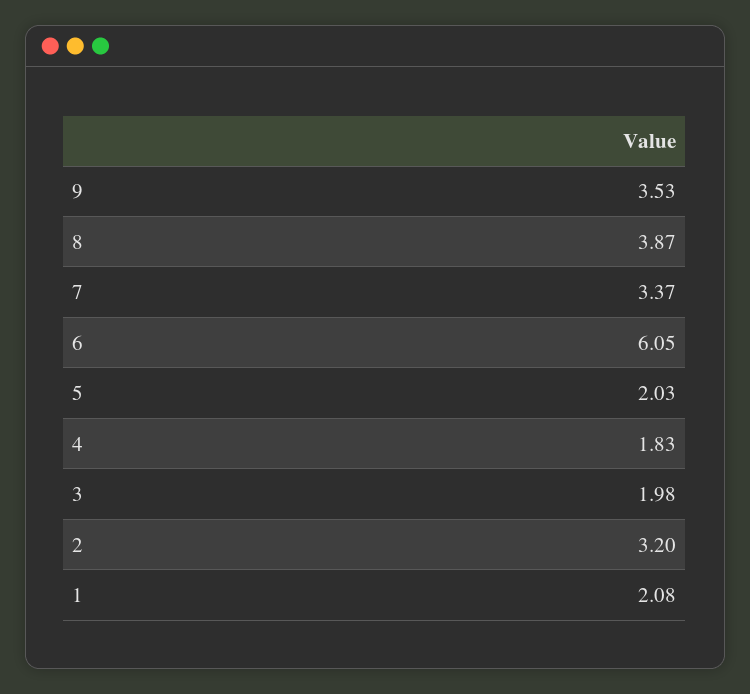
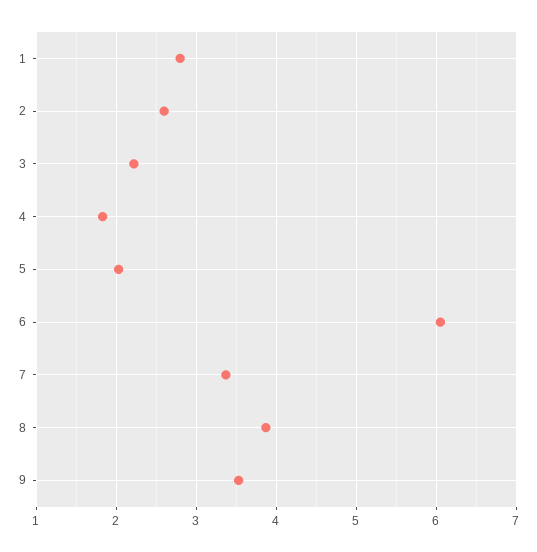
3: 1.98 -> 2.2
2: 3.2 -> 2.6
1: 2.08 -> 2.8

